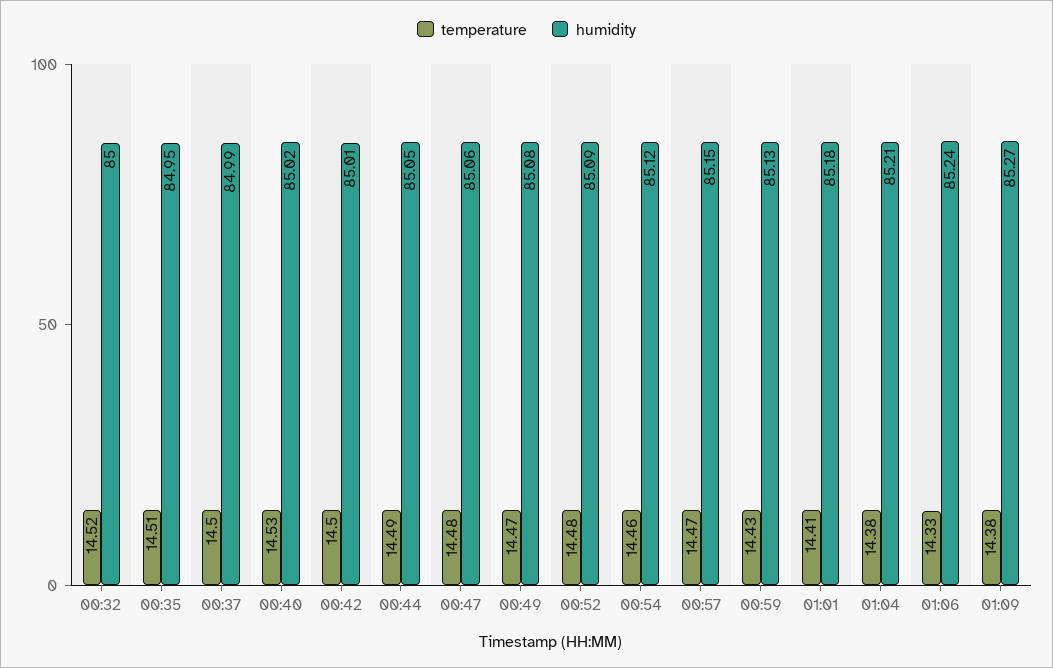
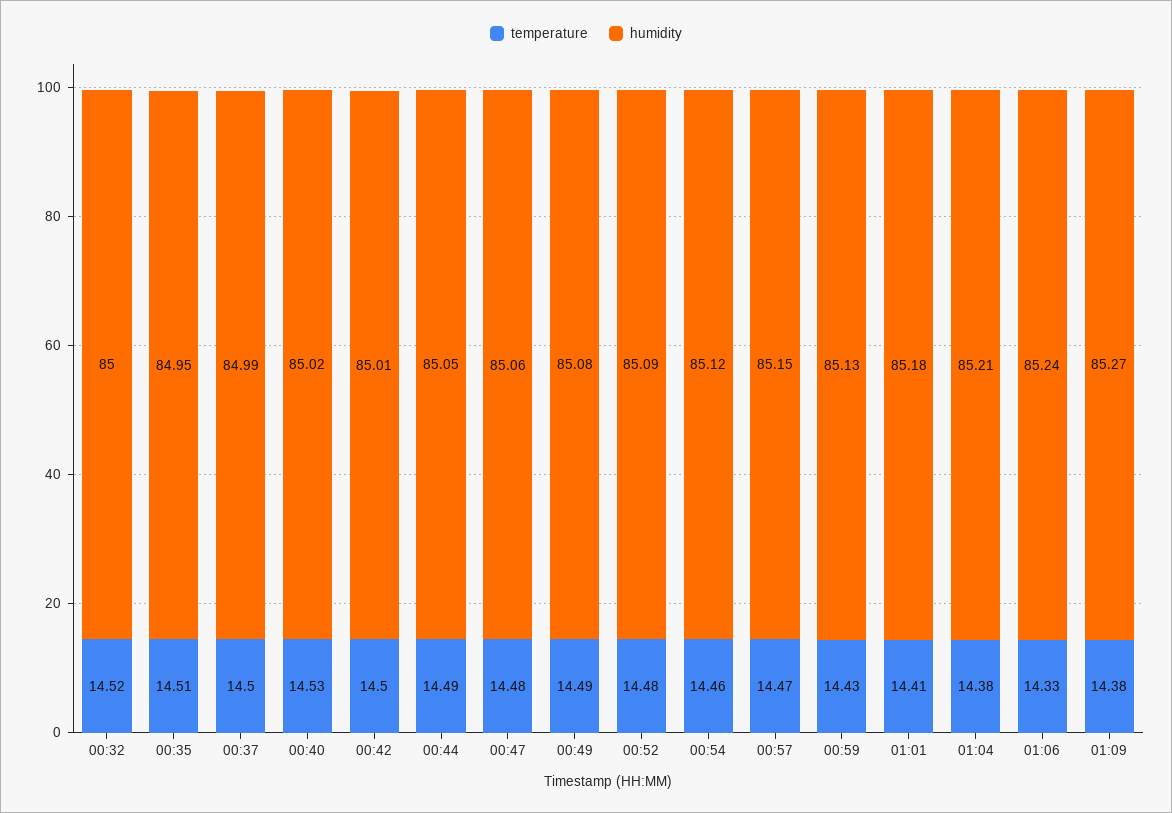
temperature, 00:49: 14.47 -> 14.49

